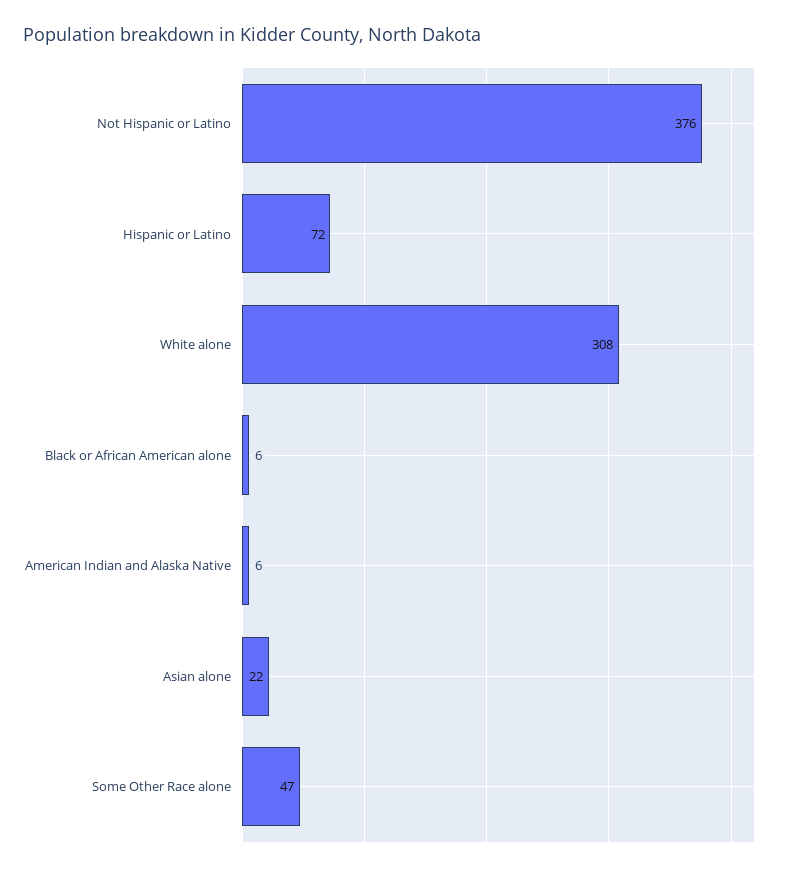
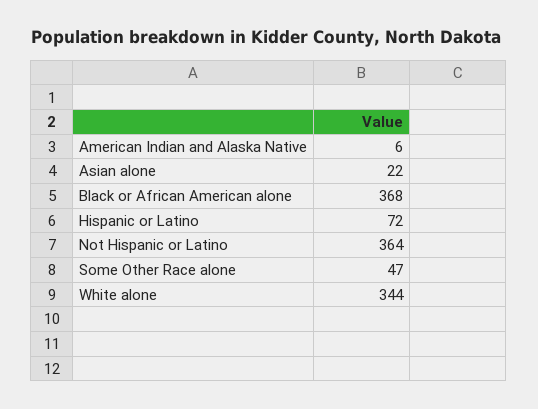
Not Hispanic or Latino: 376 -> 364
White alone: 308 -> 344
Black or African American alone: 6 -> 368

